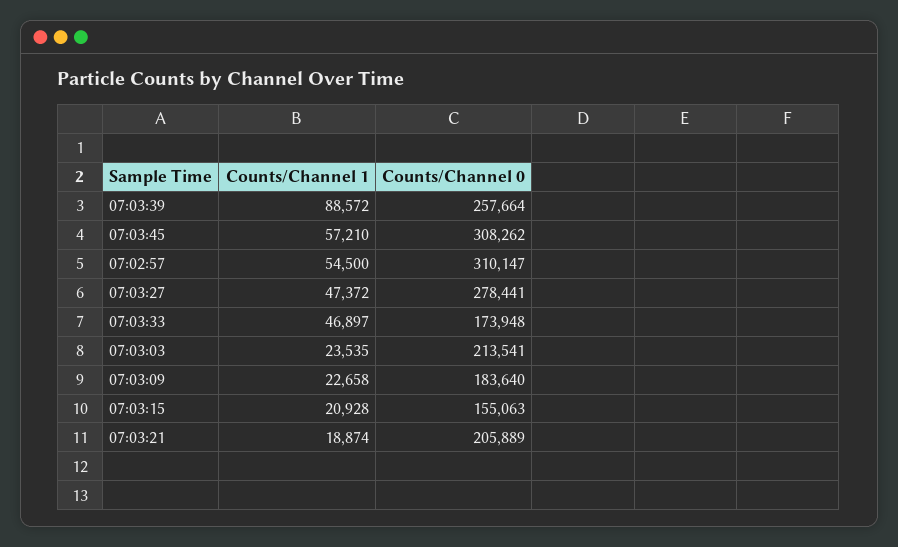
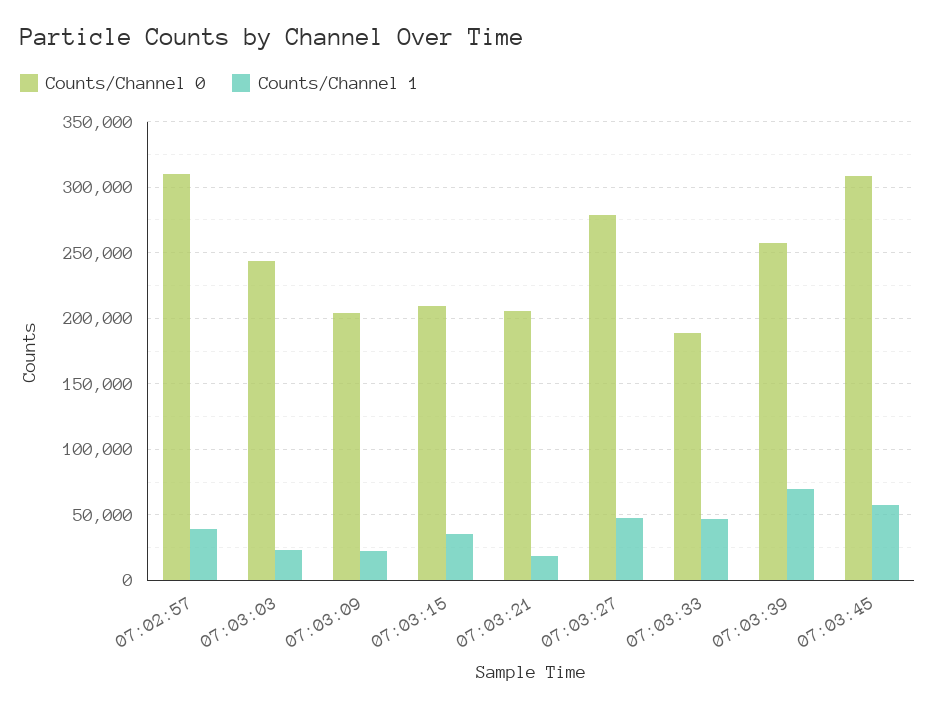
Counts/Channel 1, 07:03:39: 88572 -> 70000
Counts/Channel 1, 07:02:57: 54500 -> 40000
Counts/Channel 0, 07:03:33: 173948 -> 190000
Counts/Channel 0, 07:03:03: 213541 -> 245000
Counts/Channel 0, 07:03:09: 183640 -> 205000
Counts/Channel 1, 07:03:15: 20928 -> 35000
Counts/Channel 0, 07:03:15: 155063 -> 210000

